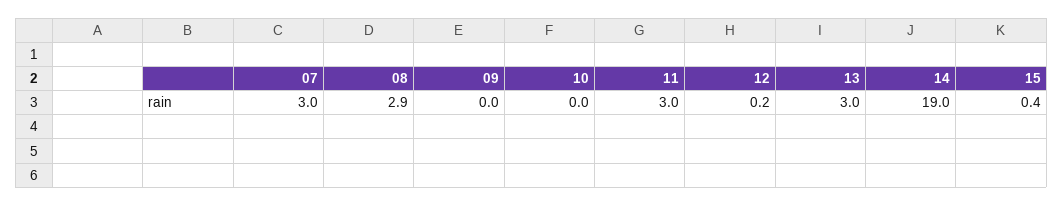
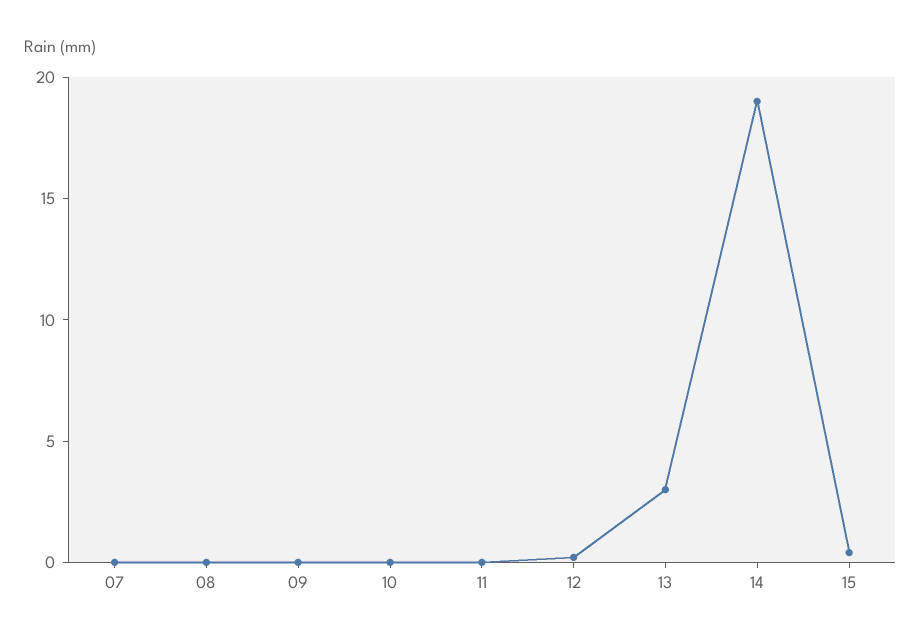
07: 3 -> 0
08: 2.9 -> 0
11: 3 -> 0

